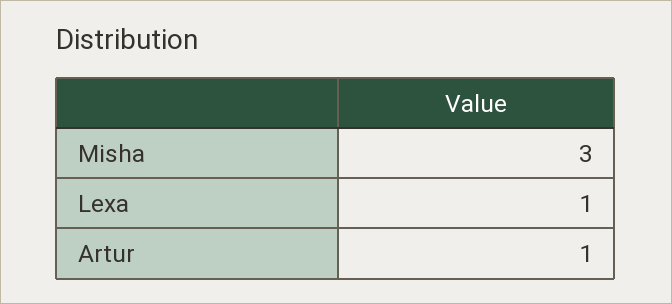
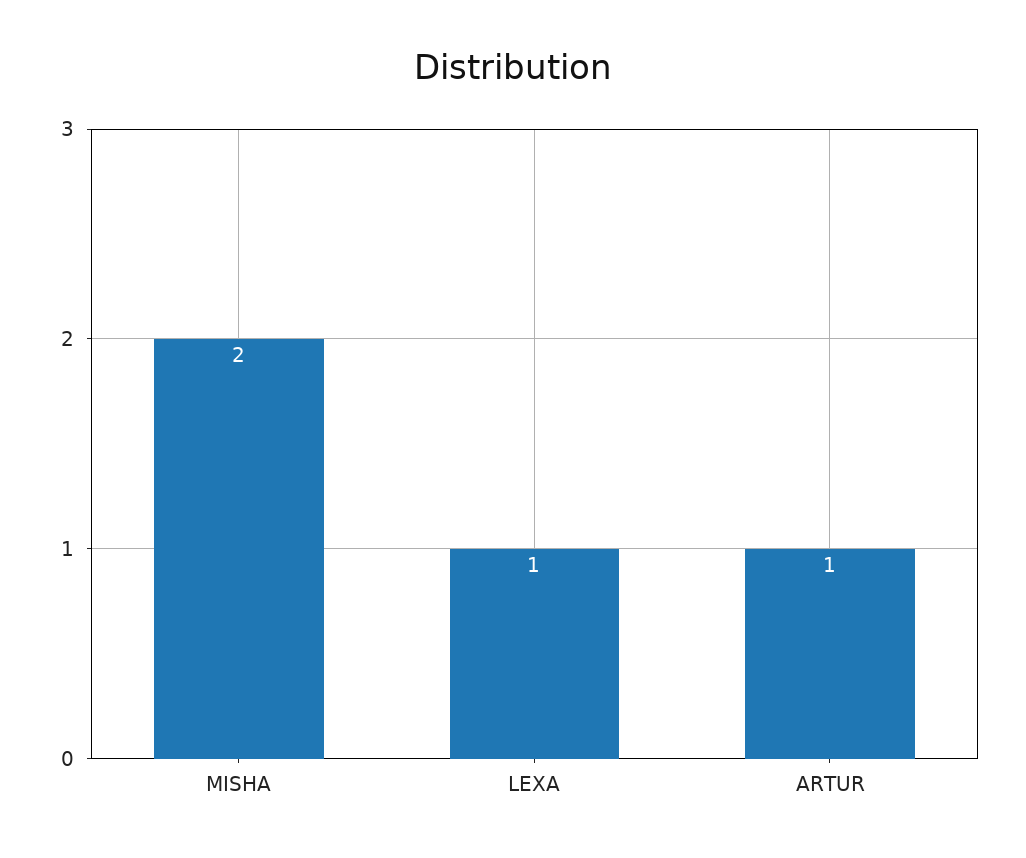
Misha: 3 -> 2

